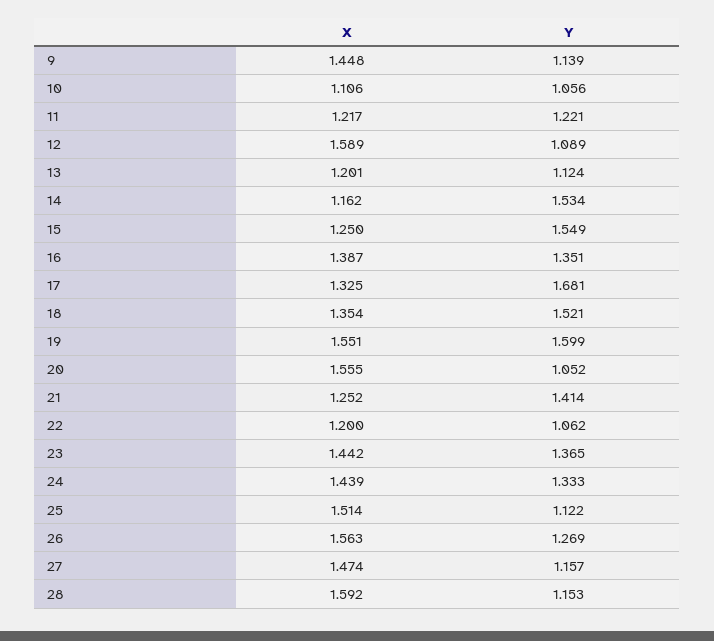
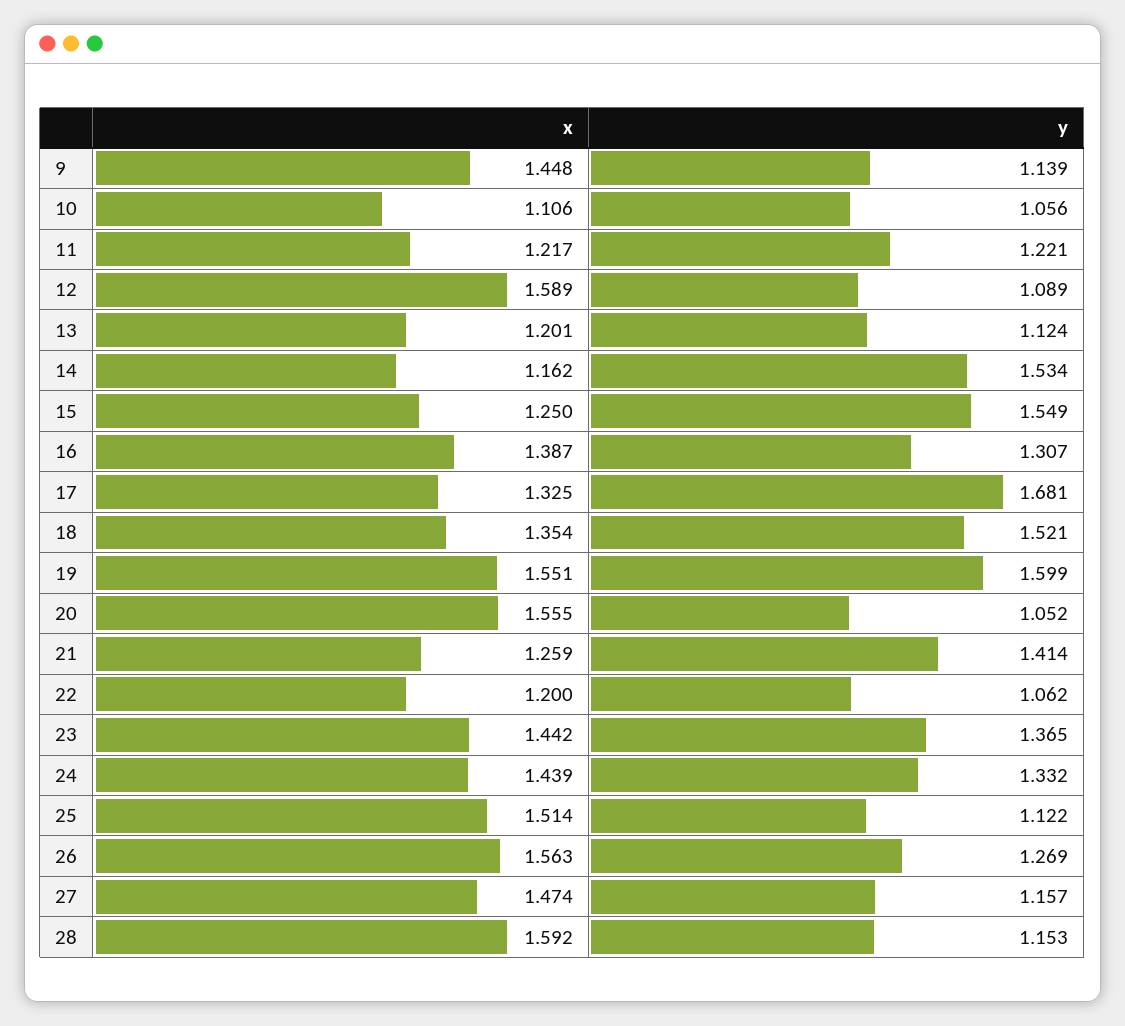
Y, 16: 1.351 -> 1.307
X, 21: 1.252 -> 1.259
Y, 24: 1.333 -> 1.332

